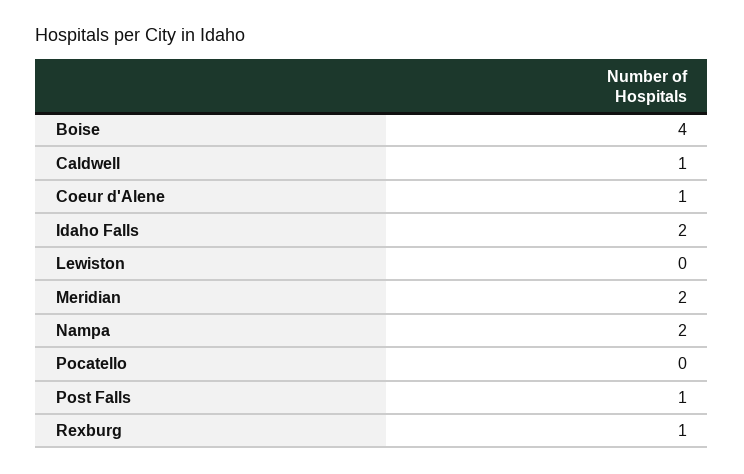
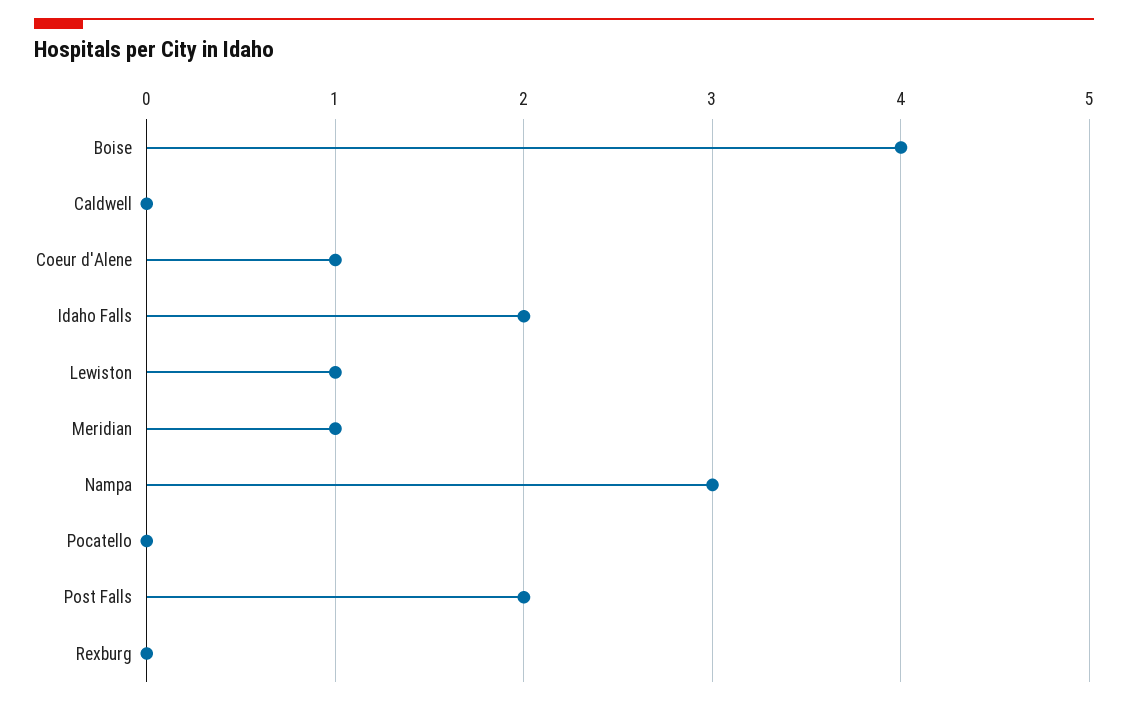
Caldwell: 1 -> 0
Lewiston: 0 -> 1
Meridian: 2 -> 1
Nampa: 2 -> 3
Post Falls: 1 -> 2
Rexburg: 1 -> 0

